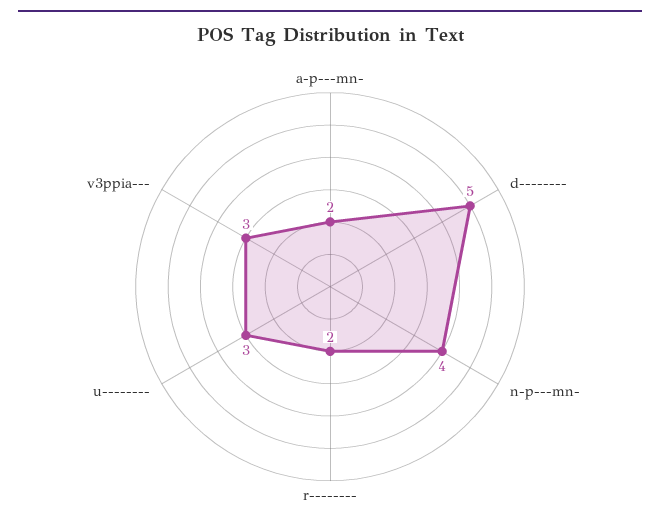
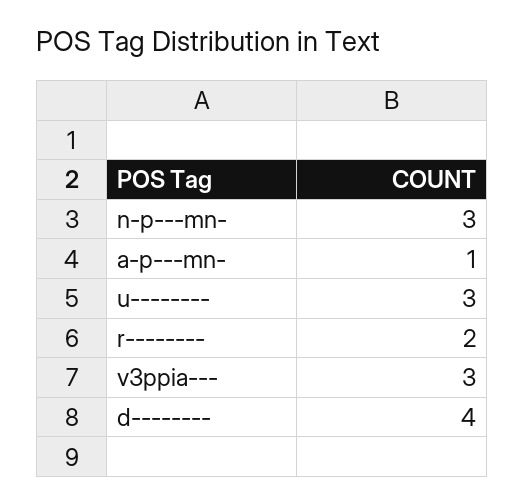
a-p---mn-: 2 -> 1
d--------: 5 -> 4
n-p---mn-: 4 -> 3

